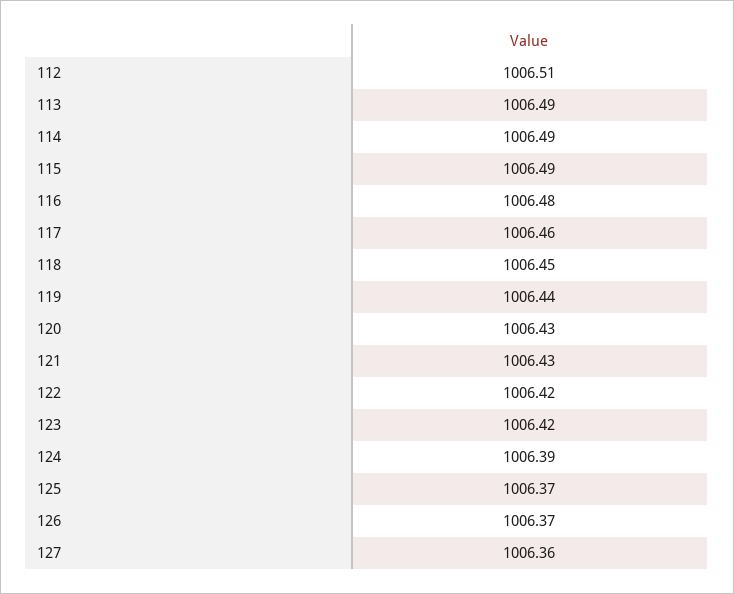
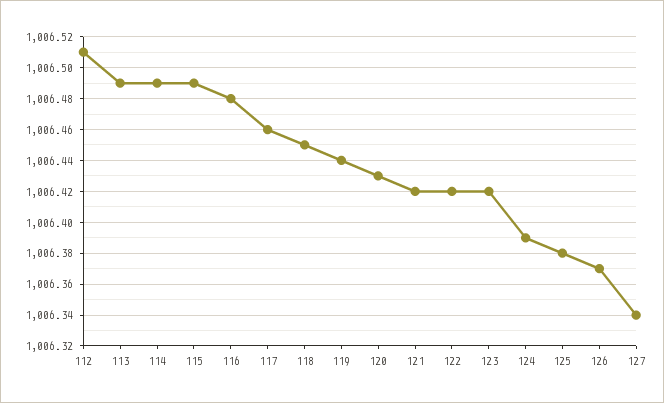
121: 1006.43 -> 1006.42
125: 1006.37 -> 1006.38
127: 1006.36 -> 1006.34

